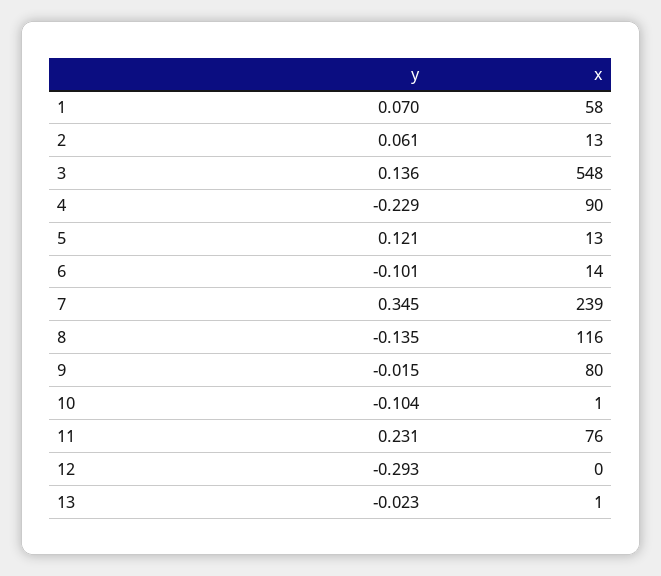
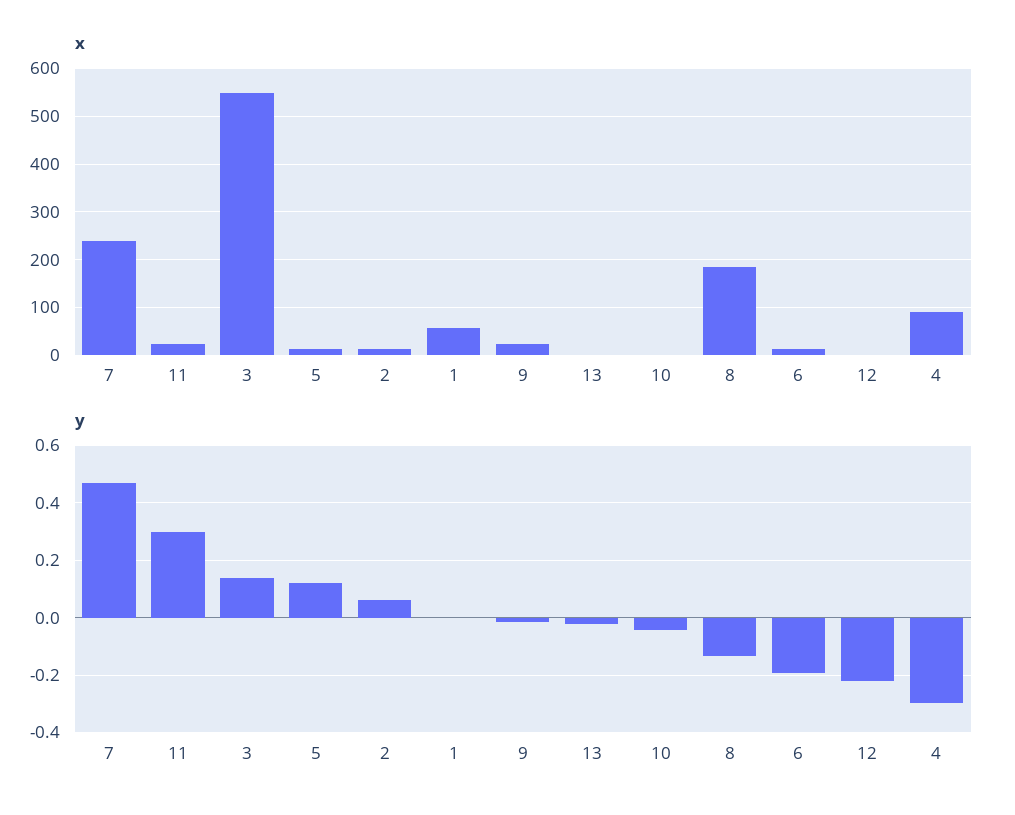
y, 1: 0.07 -> 0
y, 4: -0.229 -> -0.3
y, 6: -0.101 -> -0.2
y, 7: 0.345 -> 0.475
x, 8: 116 -> 180
x, 9: 80 -> 20
y, 10: -0.104 -> -0.05
y, 11: 0.231 -> 0.3
x, 11: 76 -> 20
y, 12: -0.293 -> -0.225

